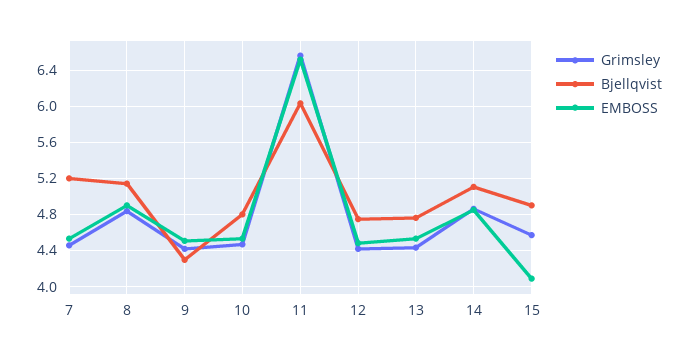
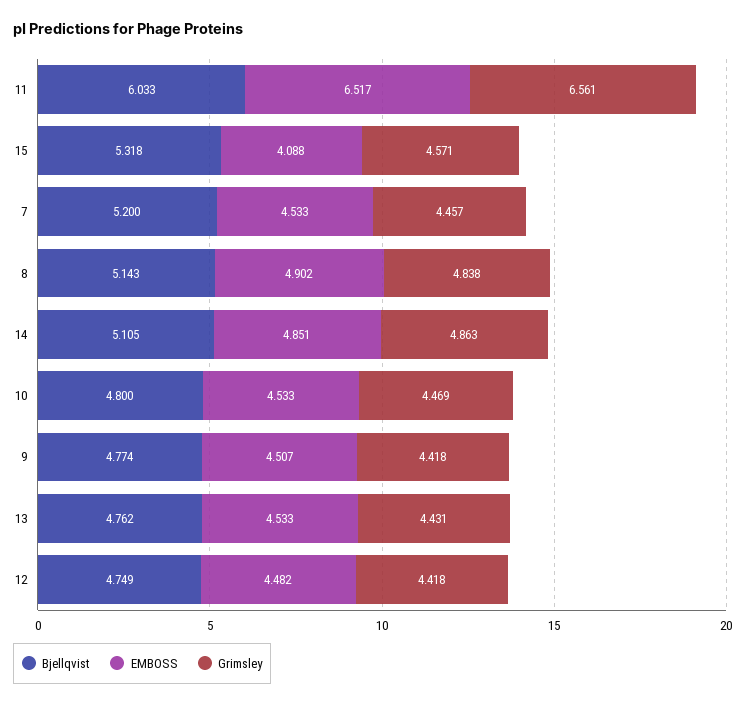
Bjellqvist, 9: 4.3 -> 4.774
Bjellqvist, 15: 4.9 -> 5.318

